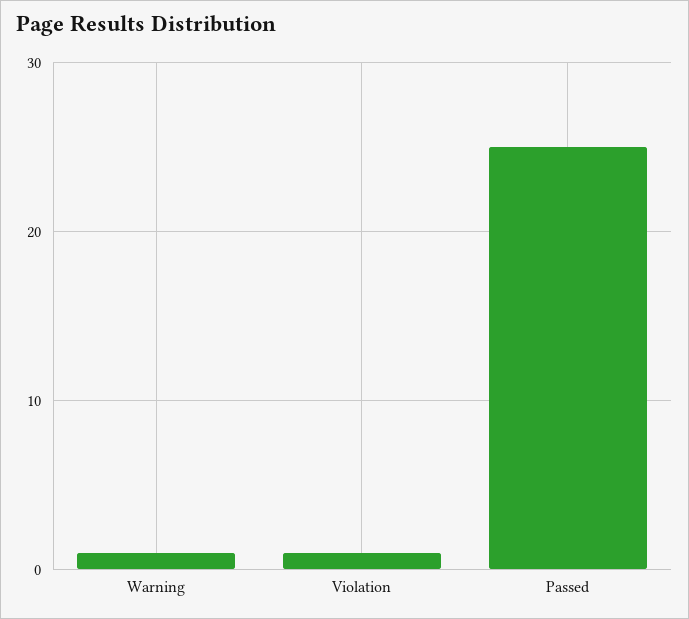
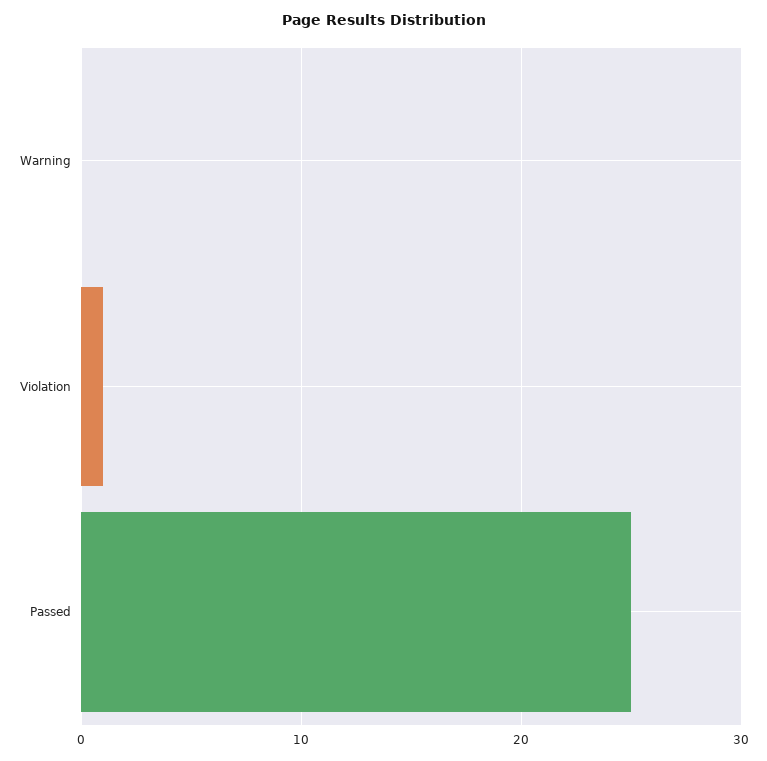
Warning: 1 -> 0

